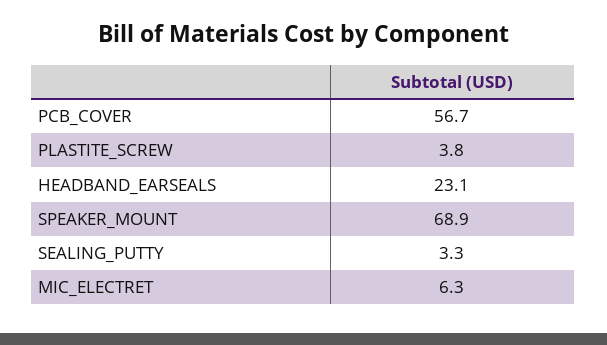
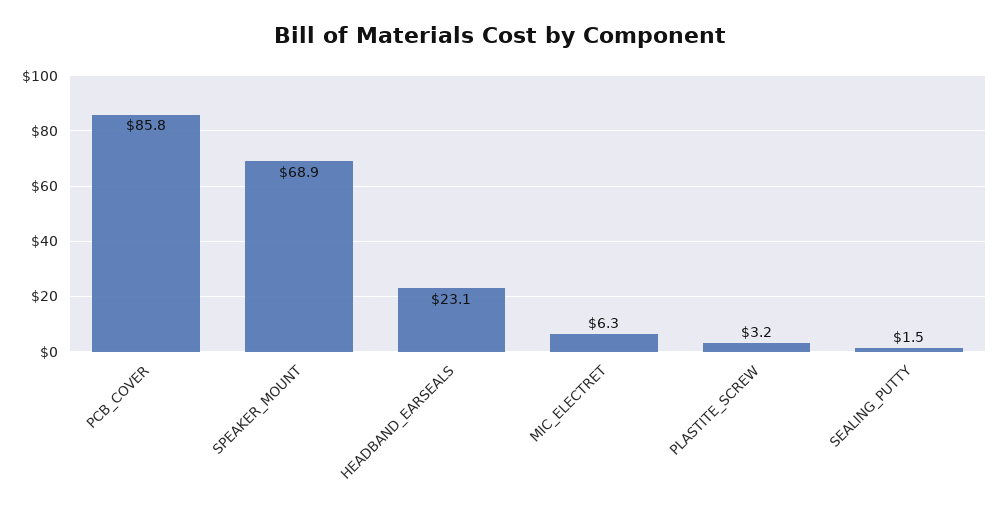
PCB_COVER: 56.7 -> 85.8
PLASTITE_SCREW: 3.8 -> 3.2
SEALING_PUTTY: 3.3 -> 1.5

